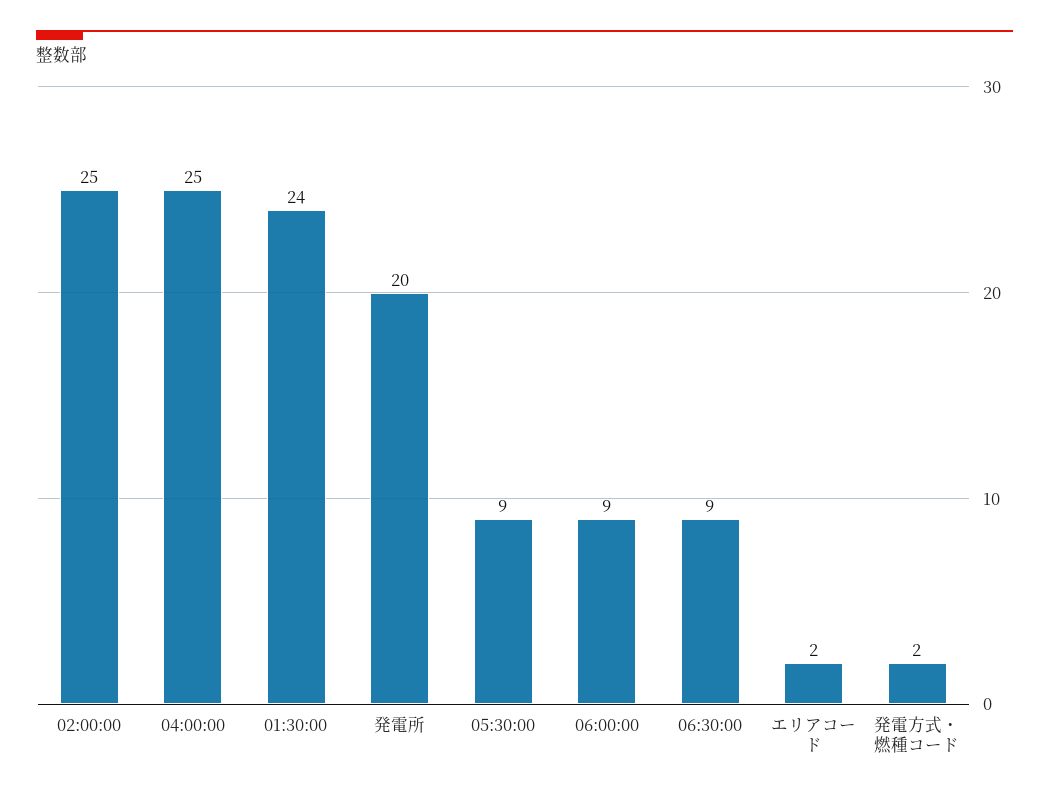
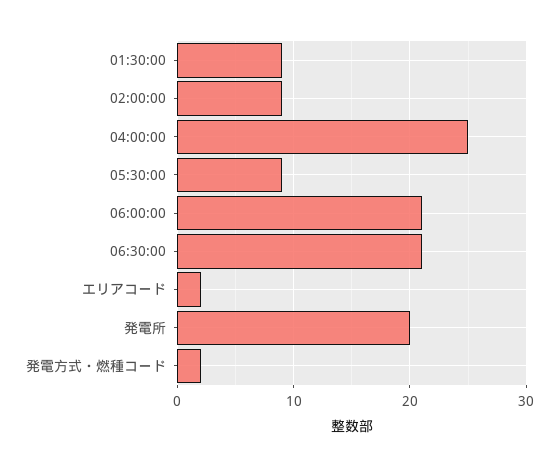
02:00:00: 25 -> 9
01:30:00: 24 -> 9
06:00:00: 9 -> 21
06:30:00: 9 -> 21

